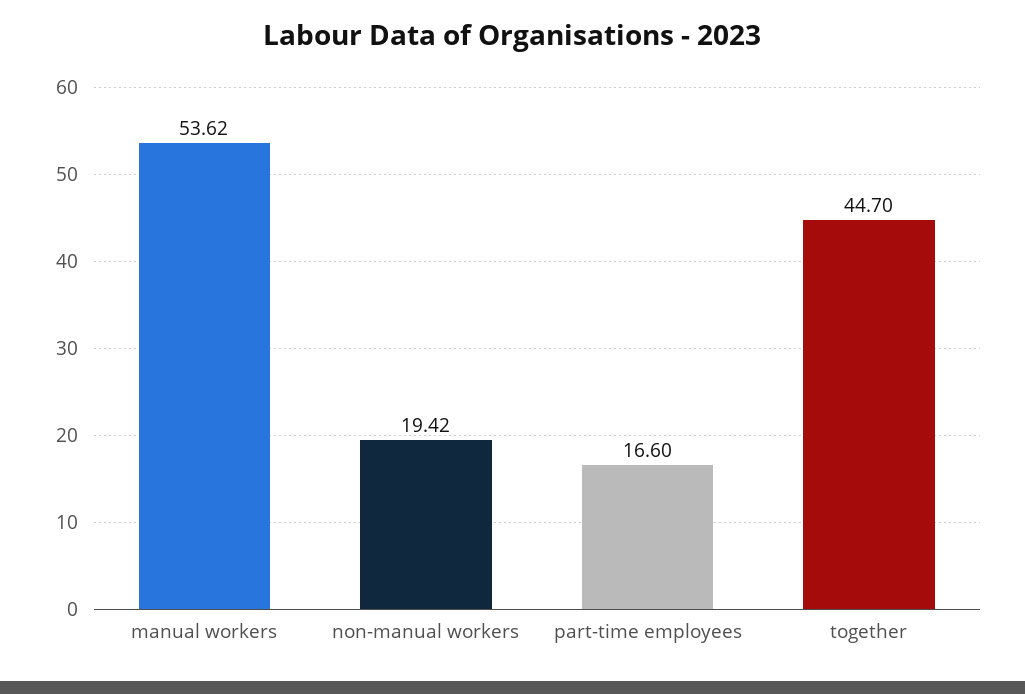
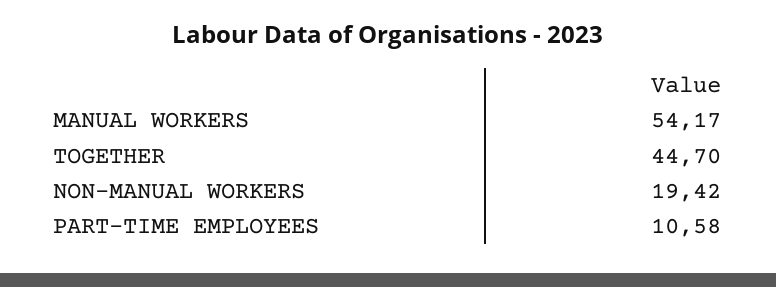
manual workers: 53.62 -> 54.17
part-time employees: 16.6 -> 10.58

